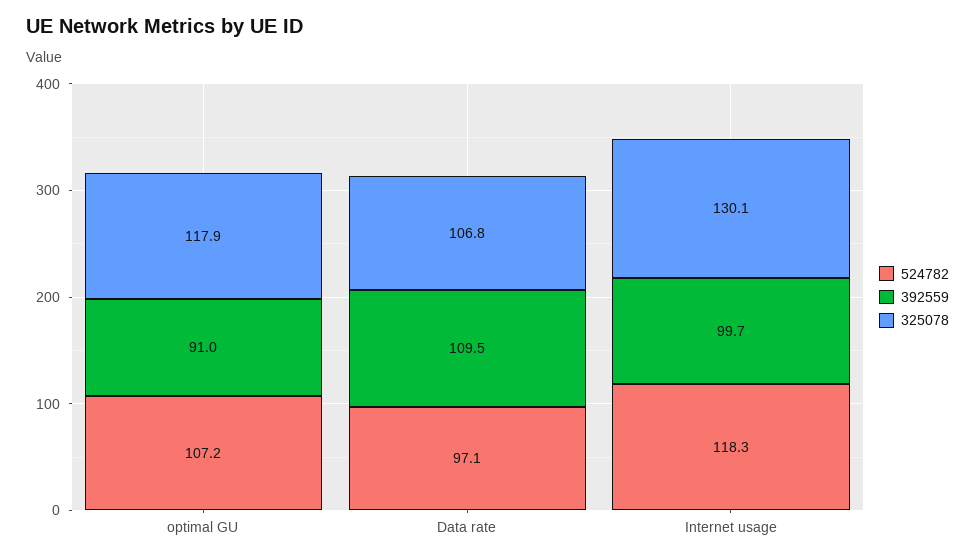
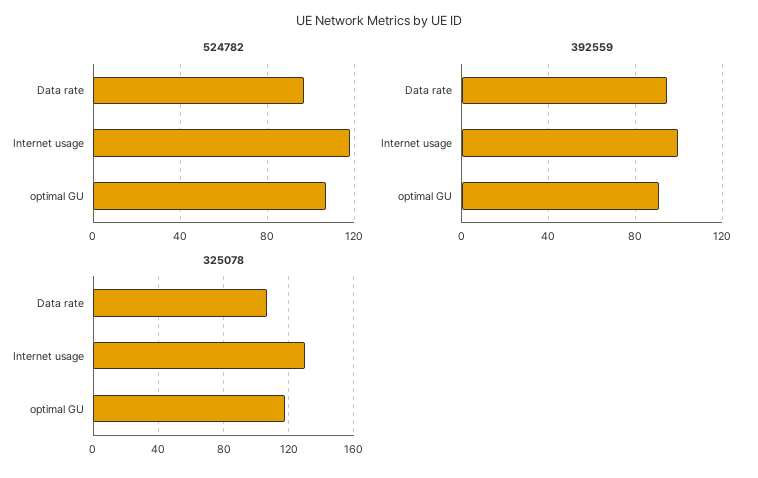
392559, Data rate: 109.5 -> 95

